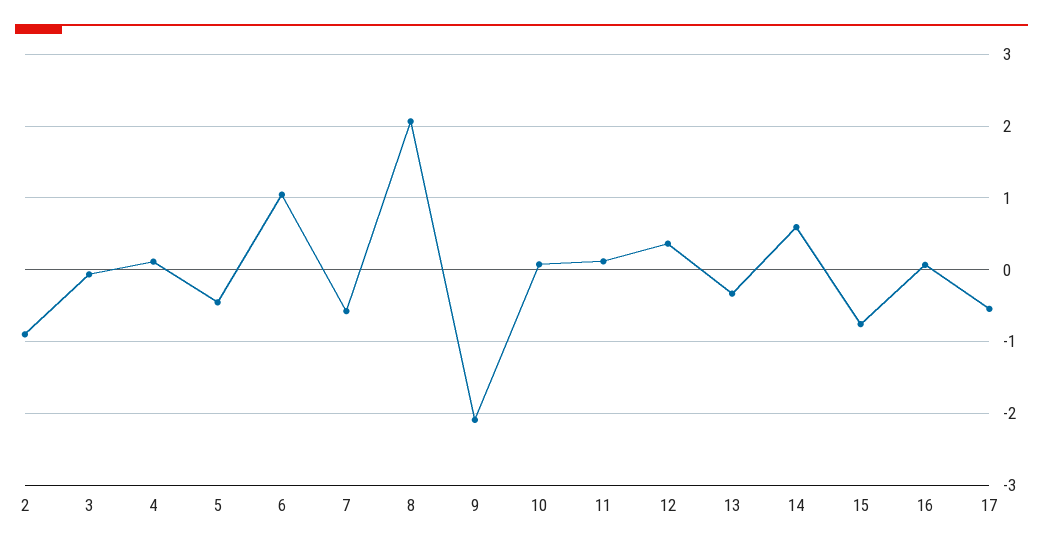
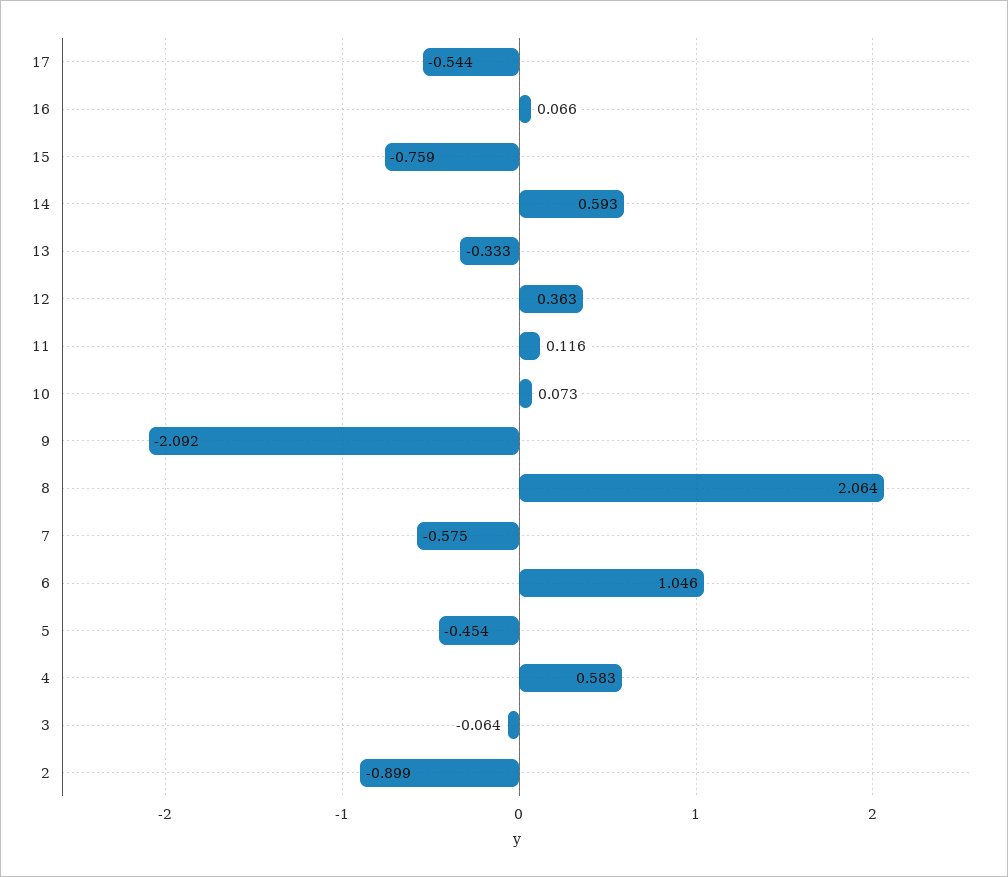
4: 0.1 -> 0.583

